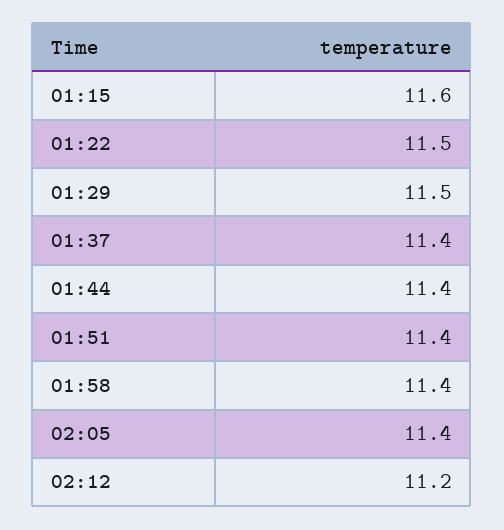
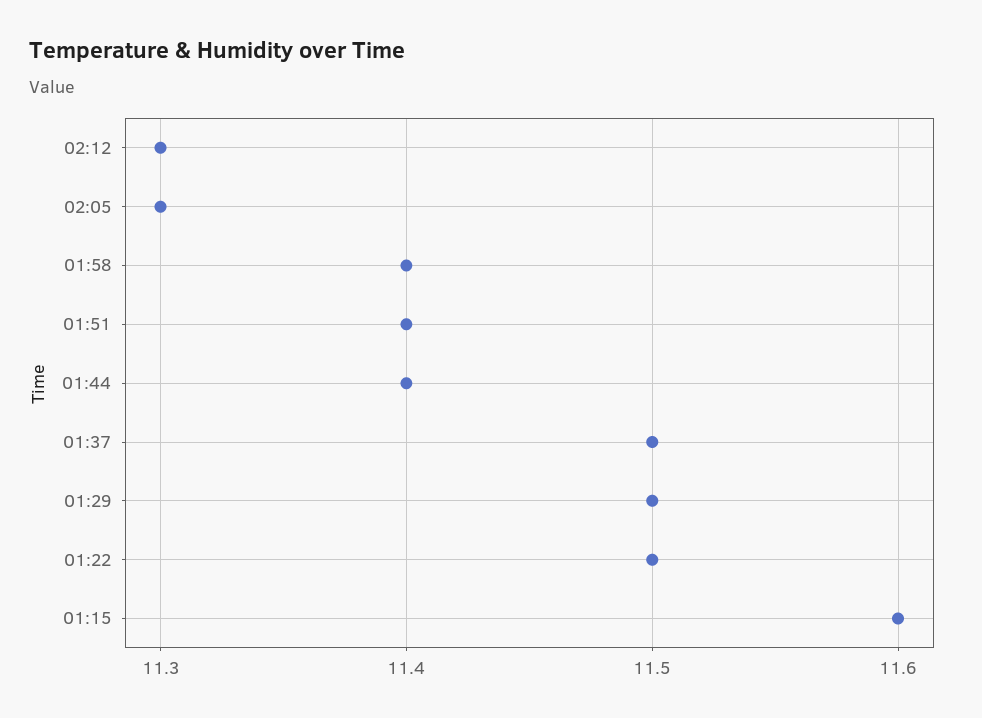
01:37: 11.4 -> 11.5
02:05: 11.4 -> 11.3
02:12: 11.2 -> 11.3

